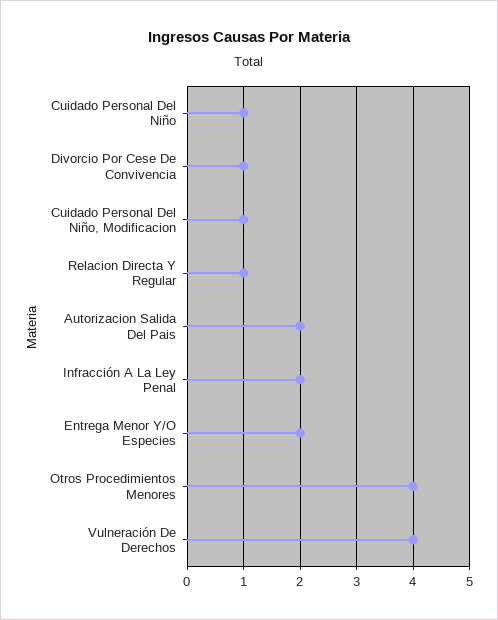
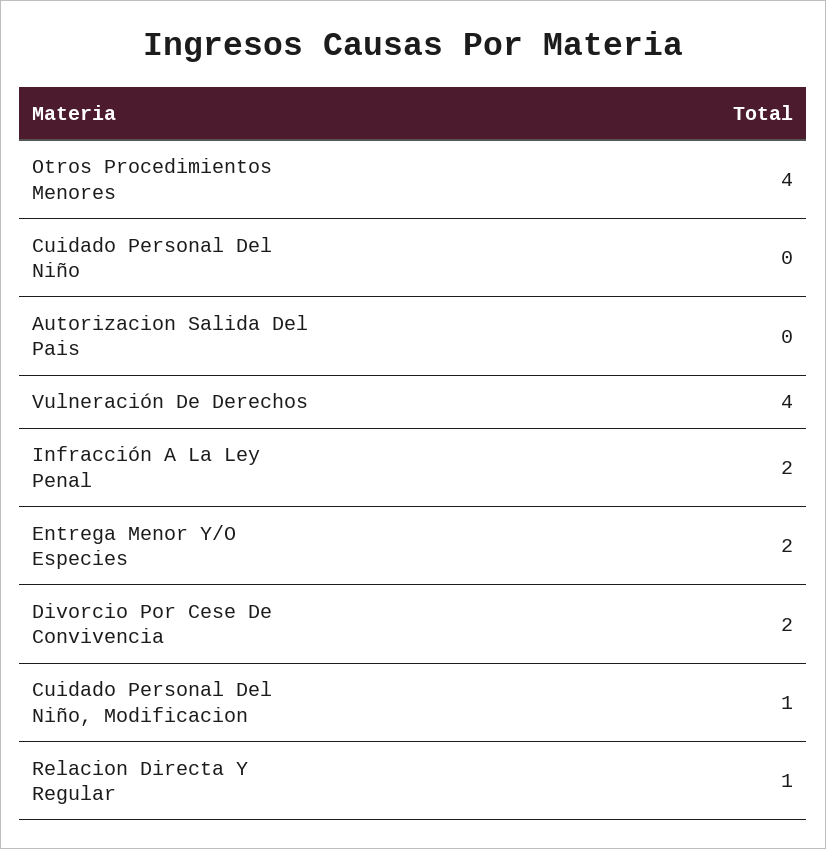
Cuidado Personal Del Niño: 1 -> 0
Divorcio Por Cese De Convivencia: 1 -> 2
Autorizacion Salida Del Pais: 2 -> 0

